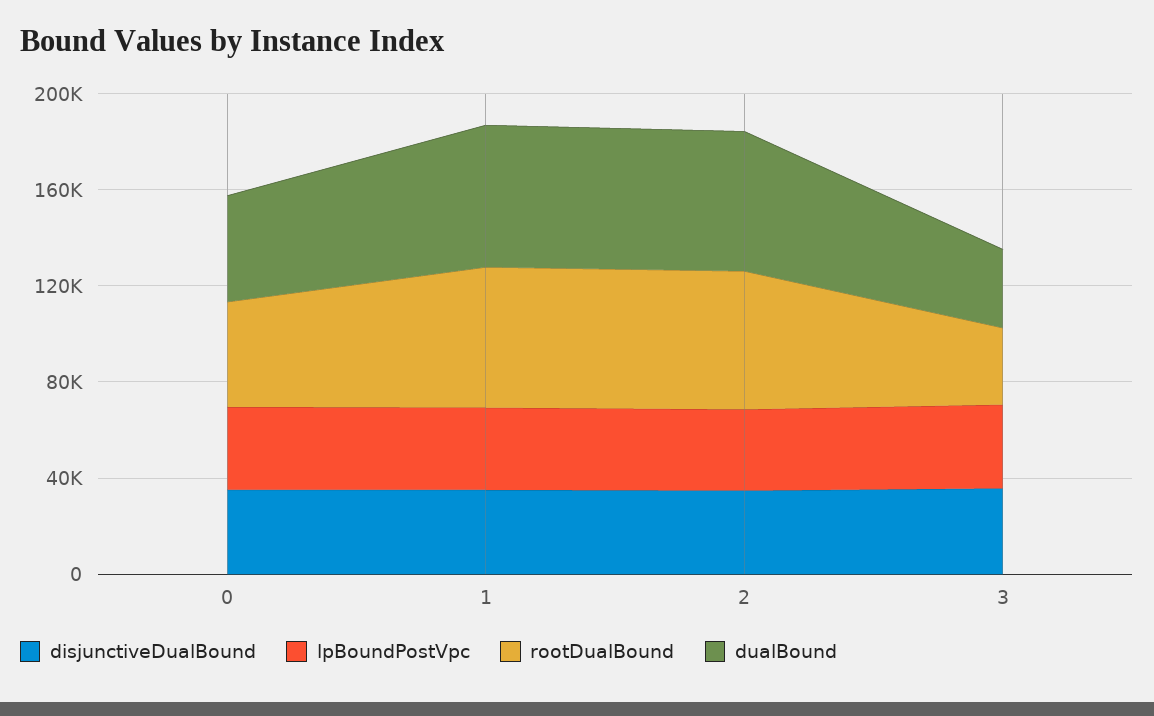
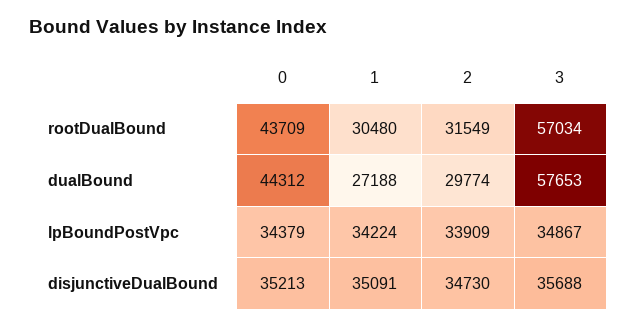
rootDualBound, 1: 60000 -> 30480
dualBound, 1: 60000 -> 27188
rootDualBound, 2: 60000 -> 31549
dualBound, 2: 60000 -> 29774
rootDualBound, 3: 30000 -> 57034
dualBound, 3: 30000 -> 57653

